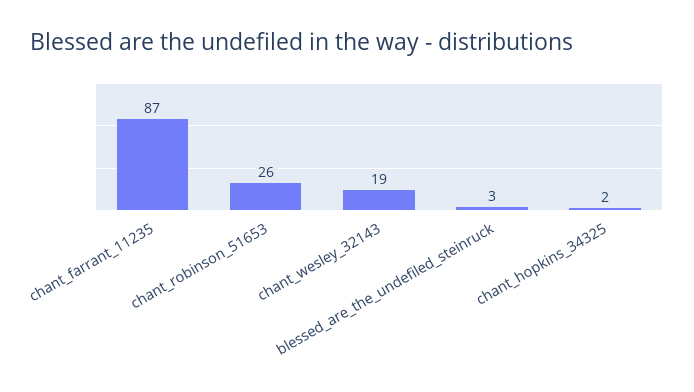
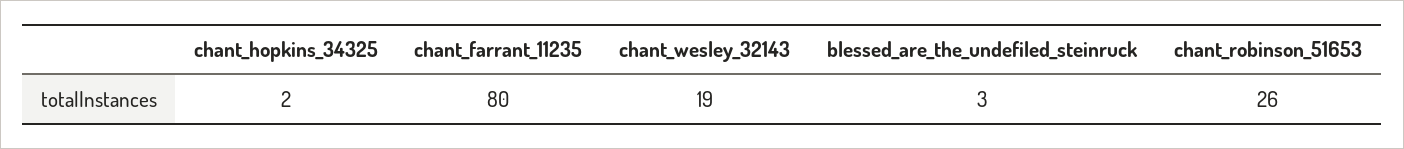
chant_farrant_11235: 87 -> 80

